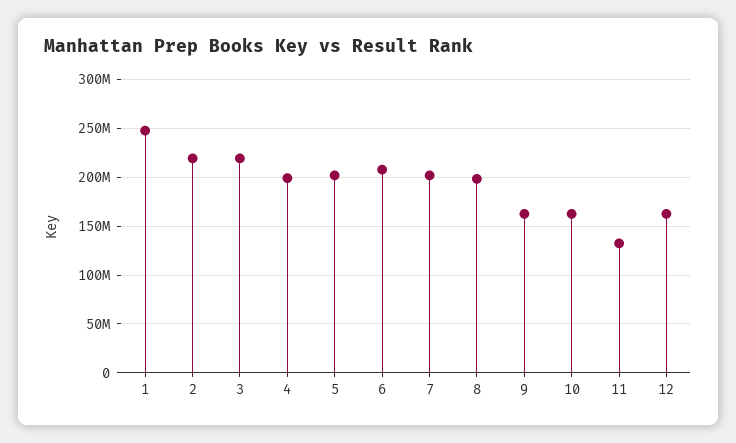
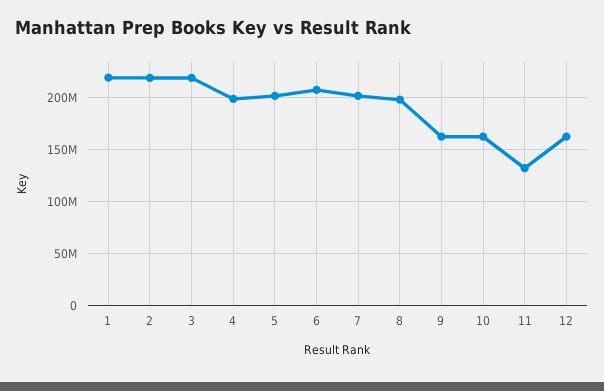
1: 250000000 -> 220000000

